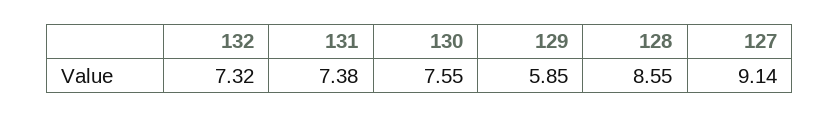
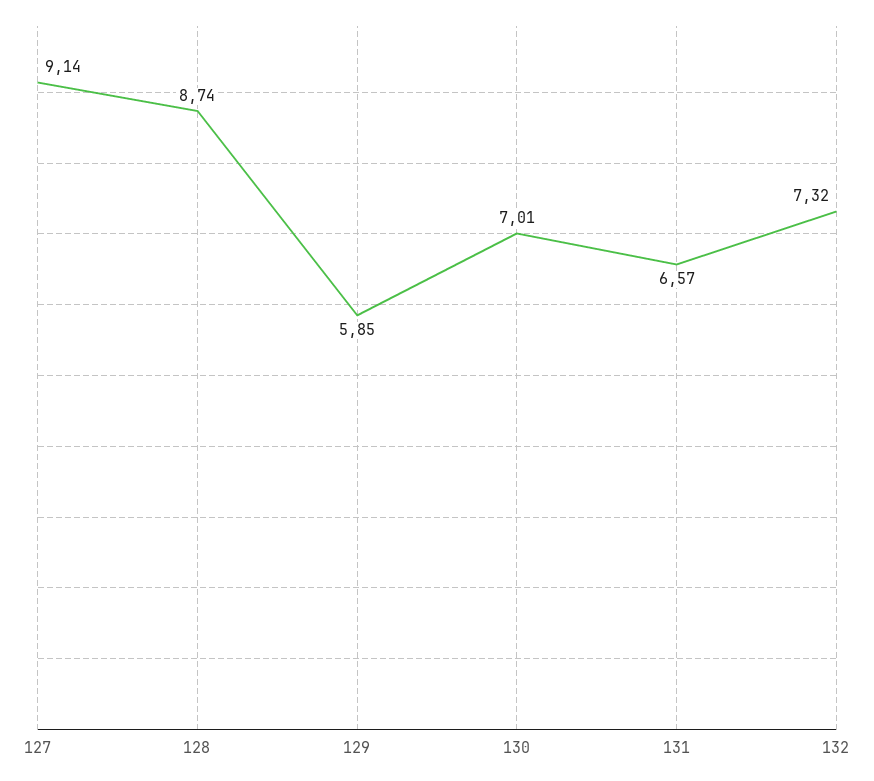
131: 7.38 -> 6.57
130: 7.55 -> 7.01
128: 8.55 -> 8.74

